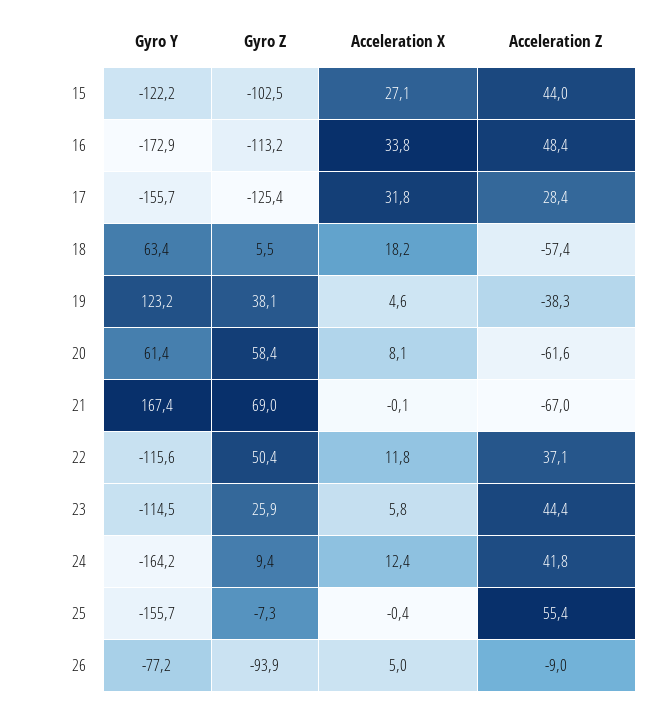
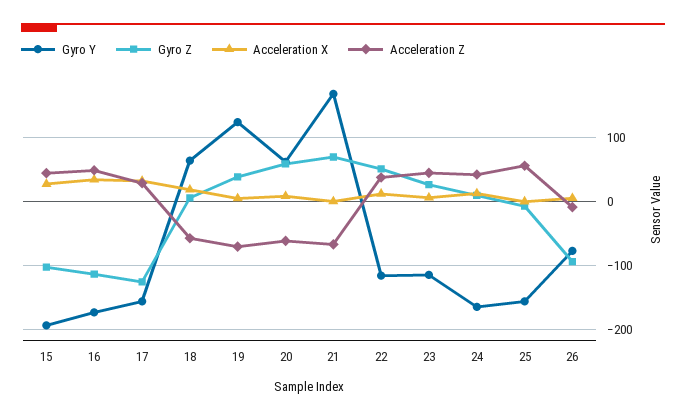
Gyro Y, 15: -122.2 -> -190
Acceleration Z, 19: -38.3 -> -70

